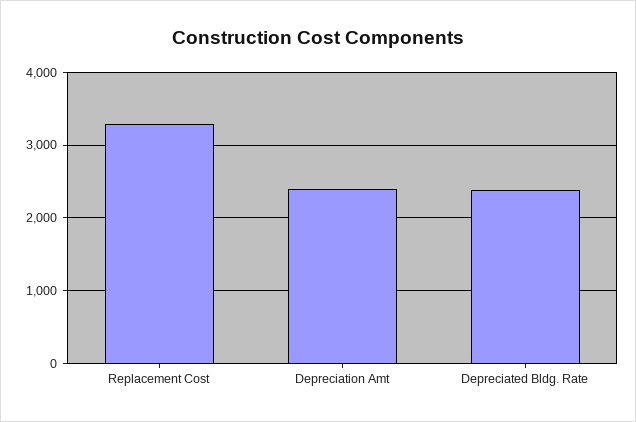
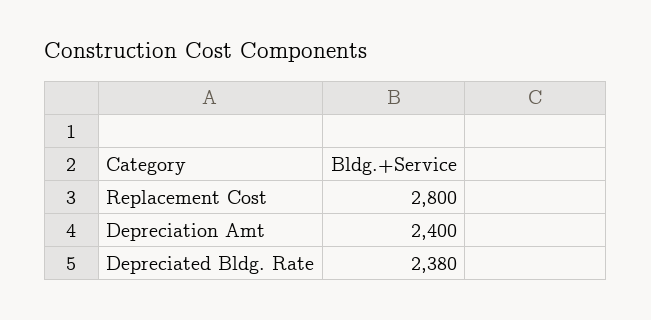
Replacement Cost: 3300 -> 2800

